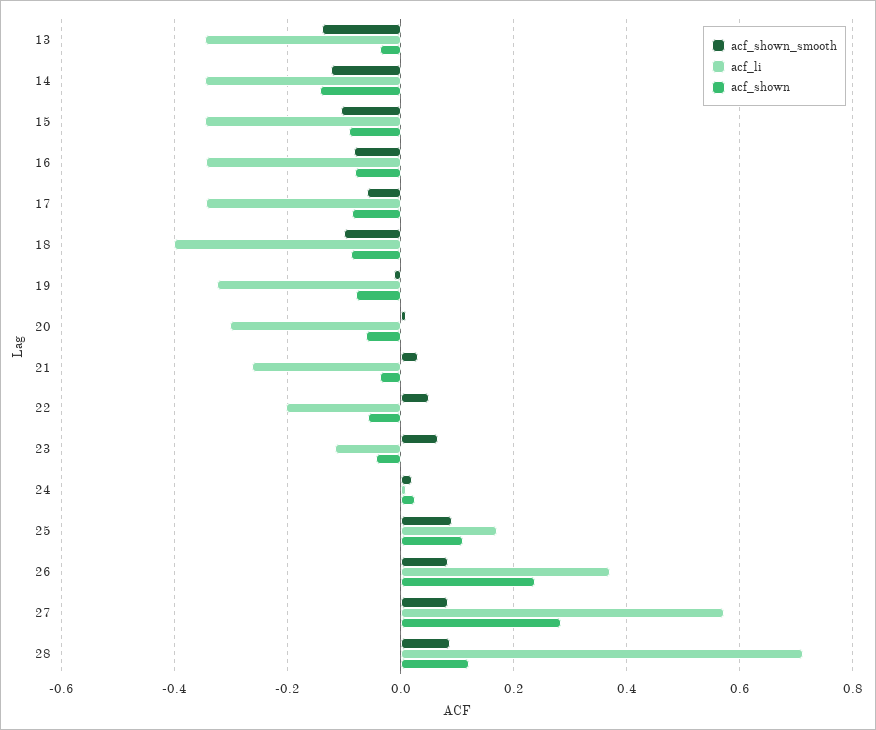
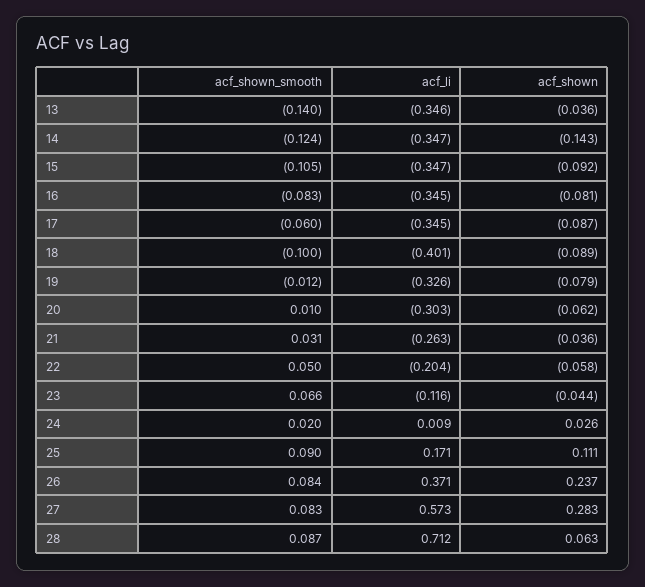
acf_shown, 28: 0.12 -> 0.063

